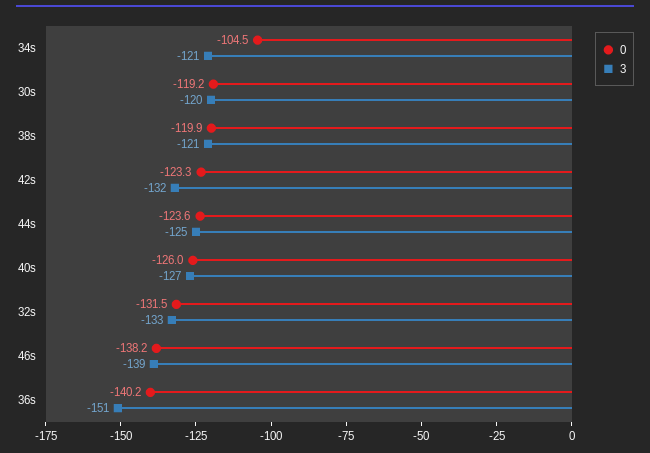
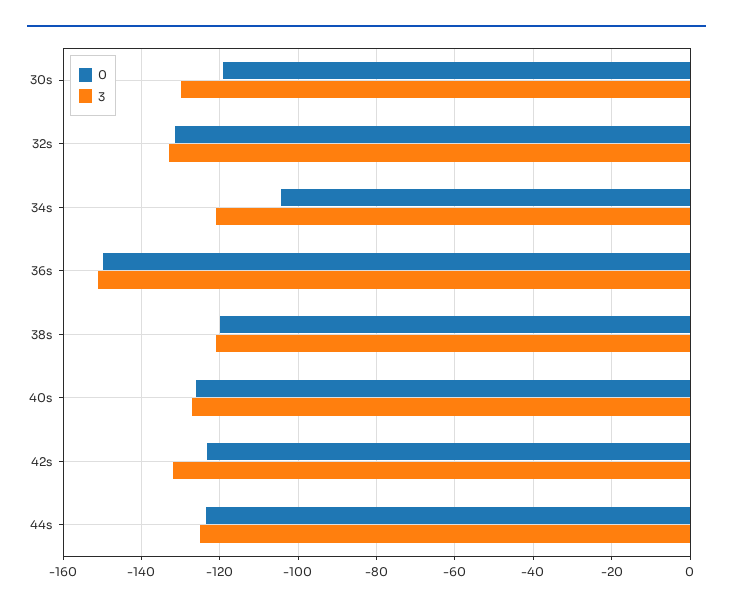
3, 30s: -120 -> -130
0, 46s: -138.2 -> none
3, 46s: -139 -> none
0, 36s: -140.2 -> -150

